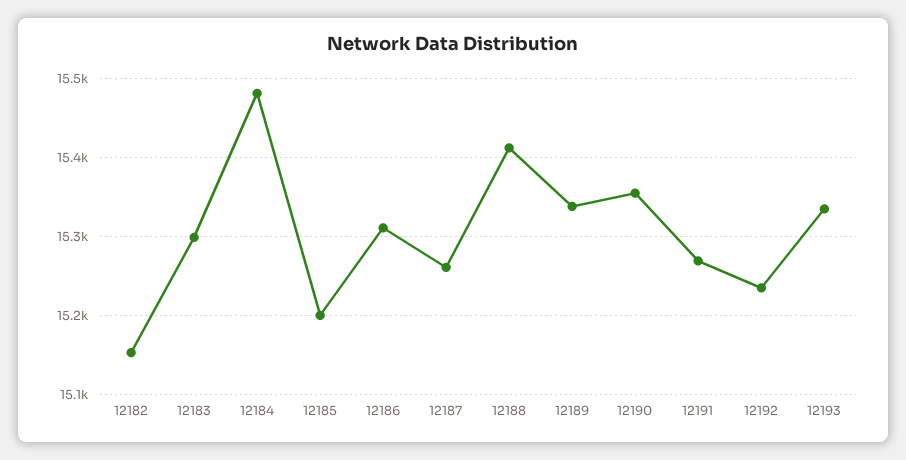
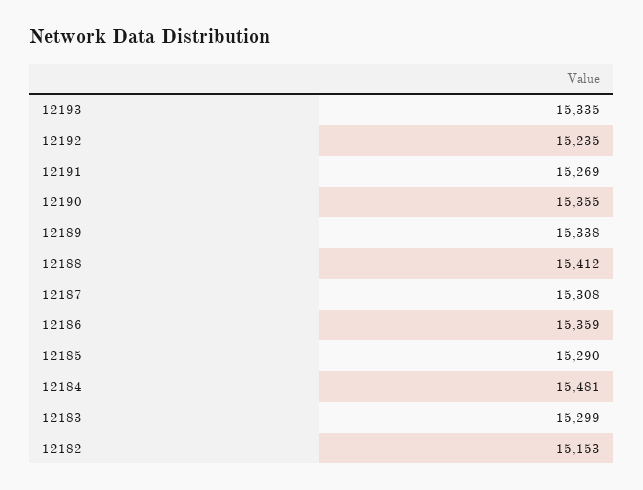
12185: 15200 -> 15290
12186: 15310 -> 15359
12187: 15260 -> 15308

